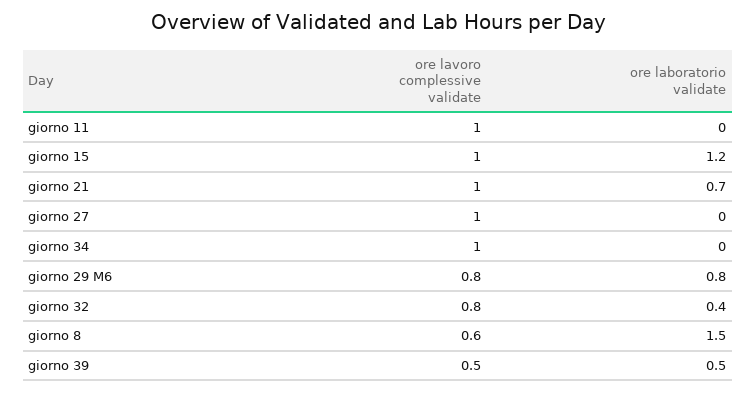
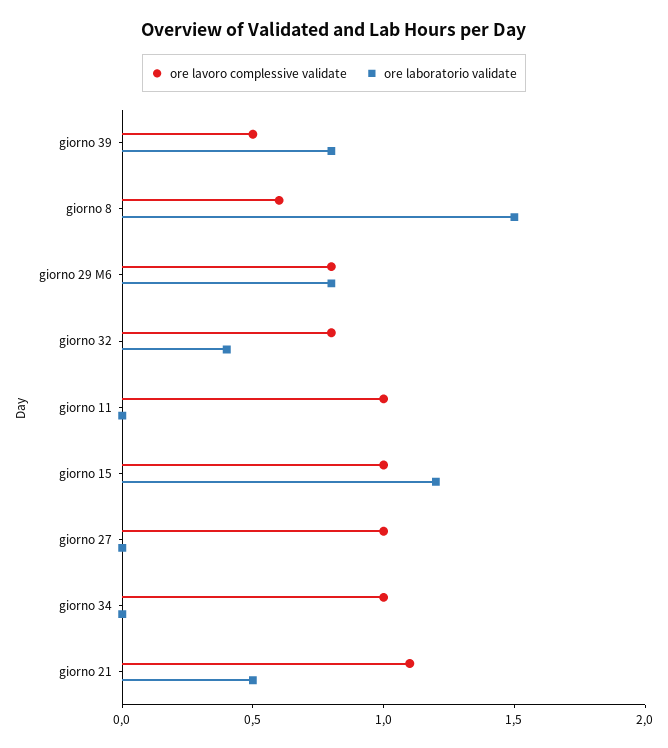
ore lavoro complessive validate, giorno 21: 1 -> 1.1
ore laboratorio validate, giorno 21: 0.7 -> 0.5
ore laboratorio validate, giorno 39: 0.5 -> 0.8

